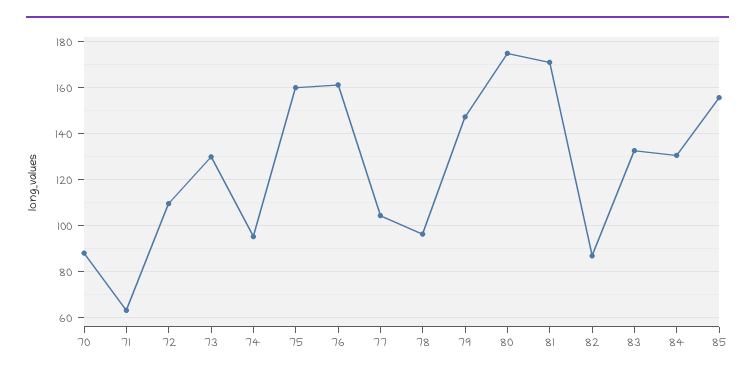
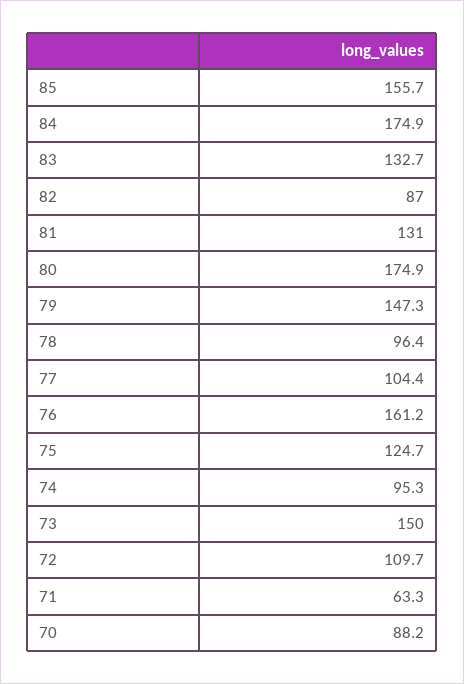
73: 130 -> 150
75: 160 -> 124.7
81: 170 -> 131
84: 130 -> 174.9

